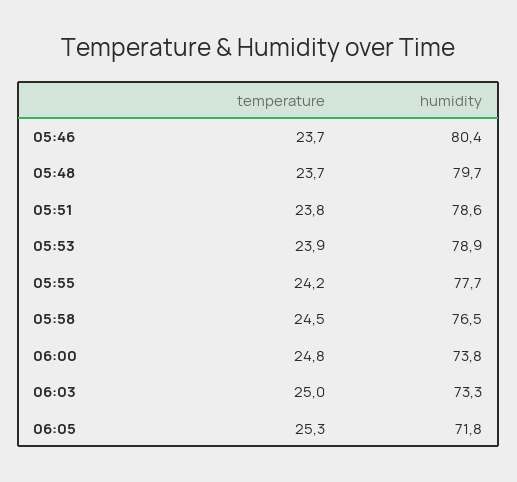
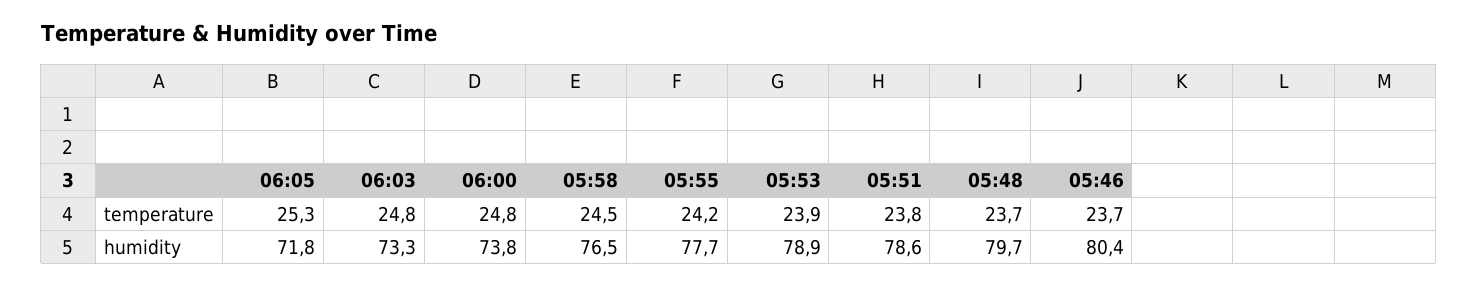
temperature, 06:03: 25 -> 24.8

